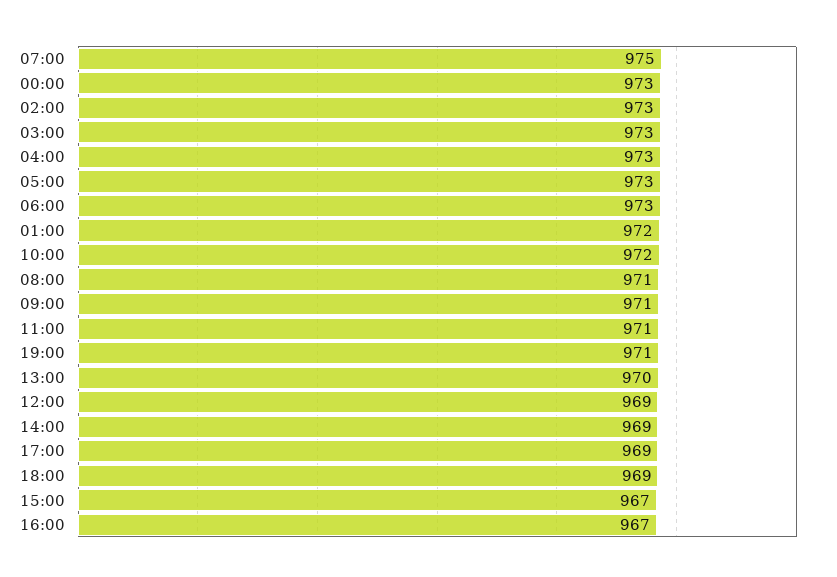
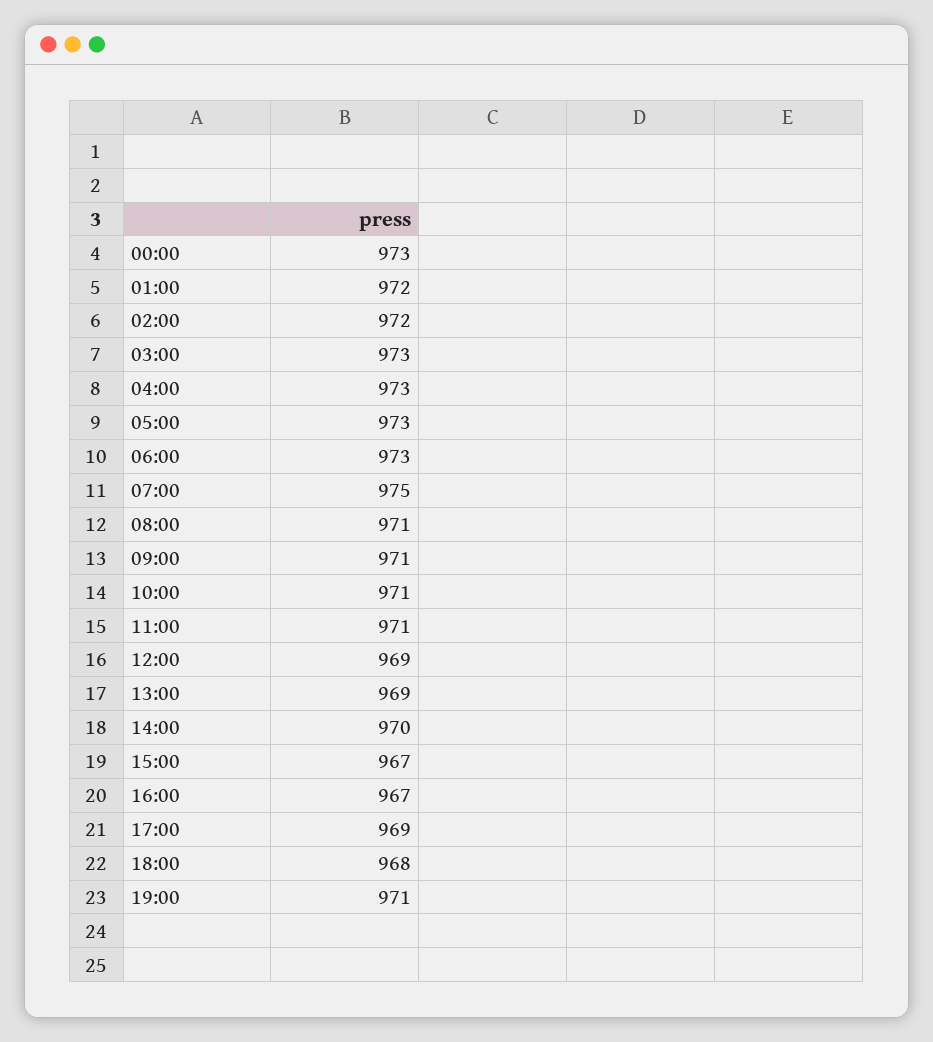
02:00: 973 -> 972
10:00: 972 -> 971
13:00: 970 -> 969
14:00: 969 -> 970
18:00: 969 -> 968

